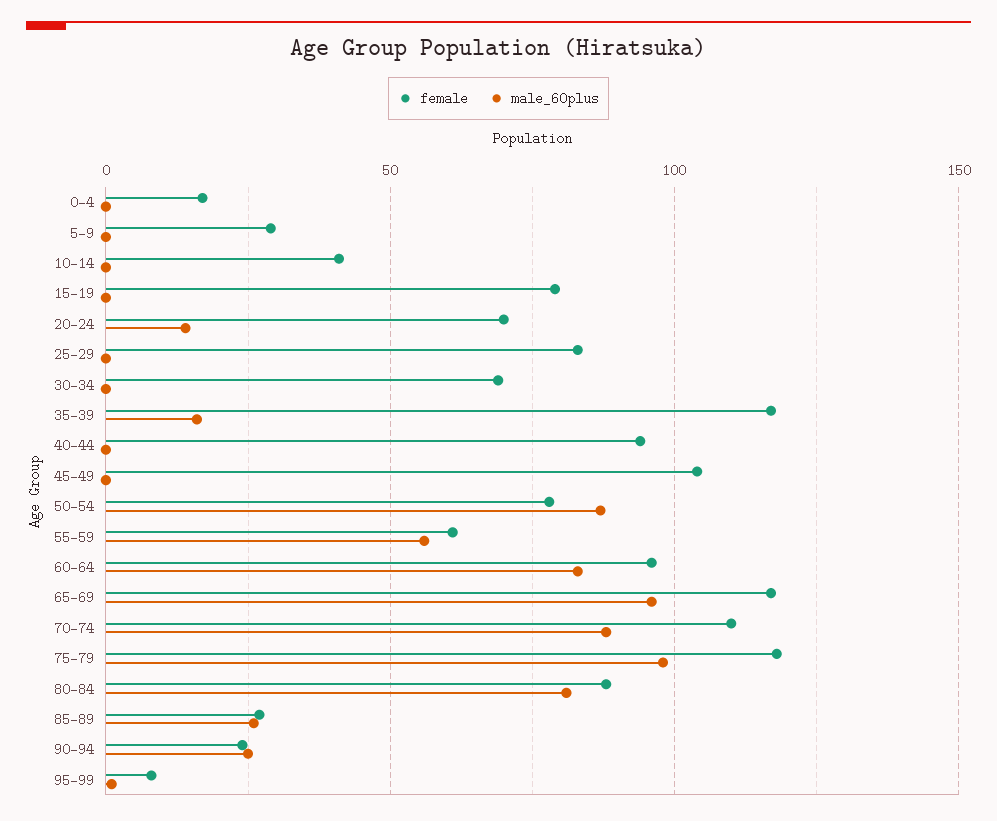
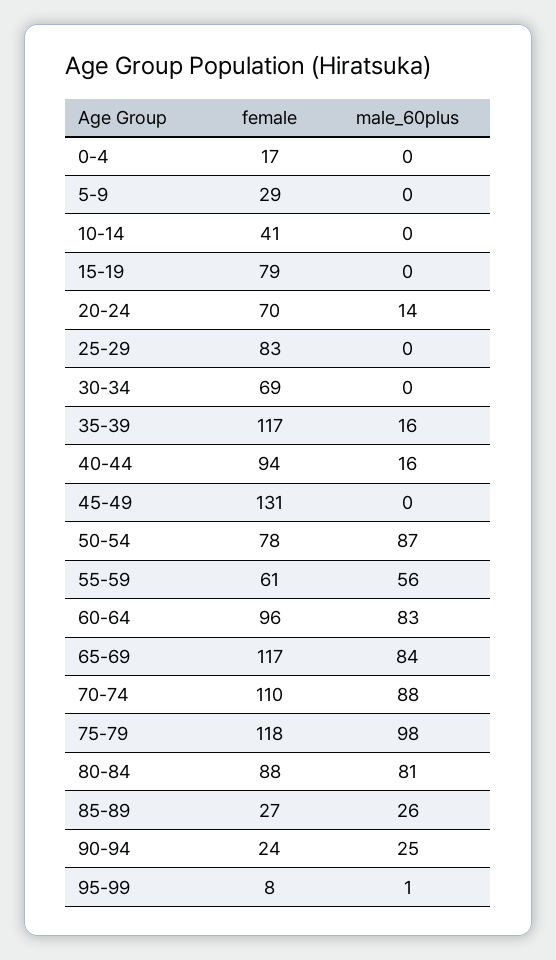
male_60plus, 40-44: 0 -> 16
female, 45-49: 105 -> 131
male_60plus, 65-69: 95 -> 84

